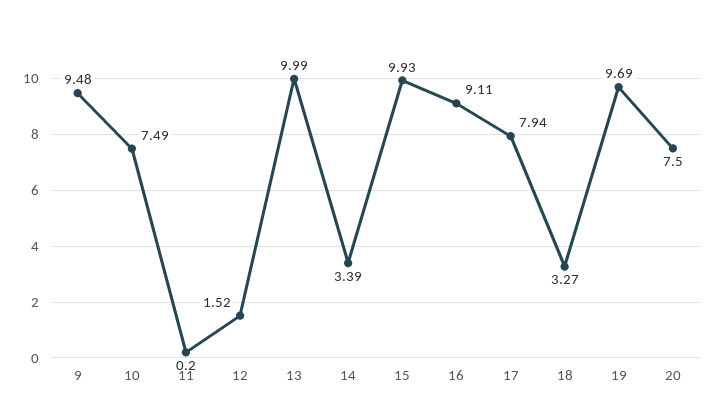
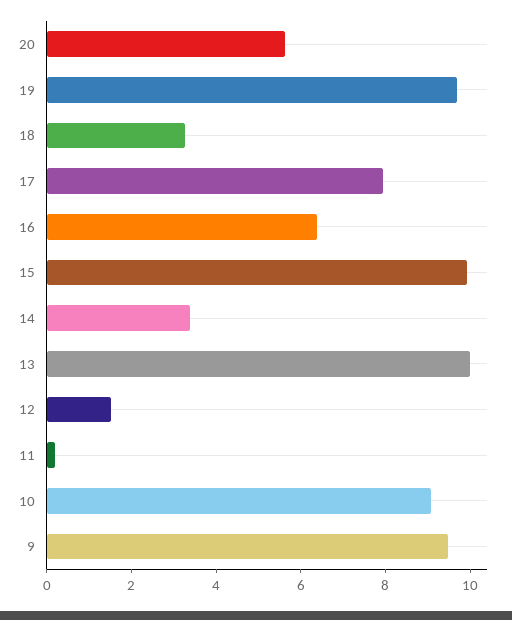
10: 7.49 -> 9
16: 9.11 -> 6.5
20: 7.5 -> 5.5

